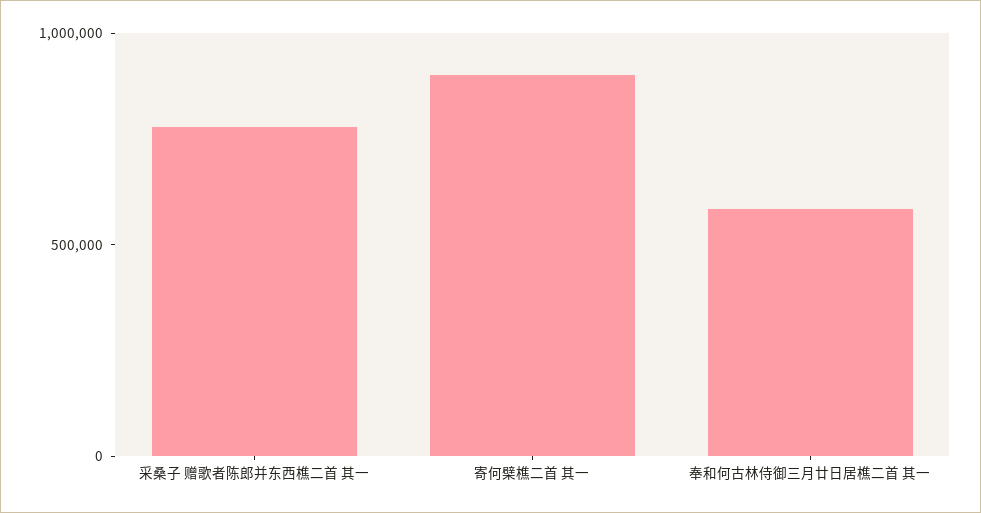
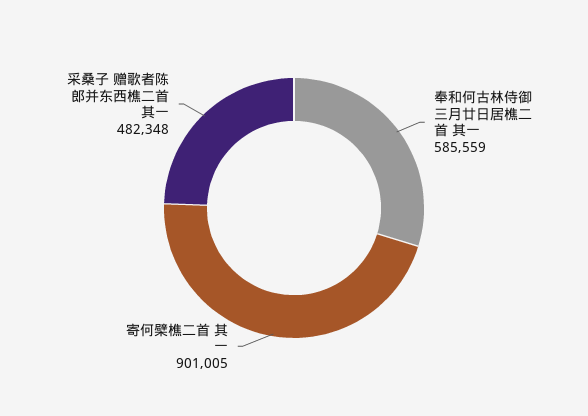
采桑子 赠歌者陈郎并东西樵二首 其一: 800000 -> 482348

